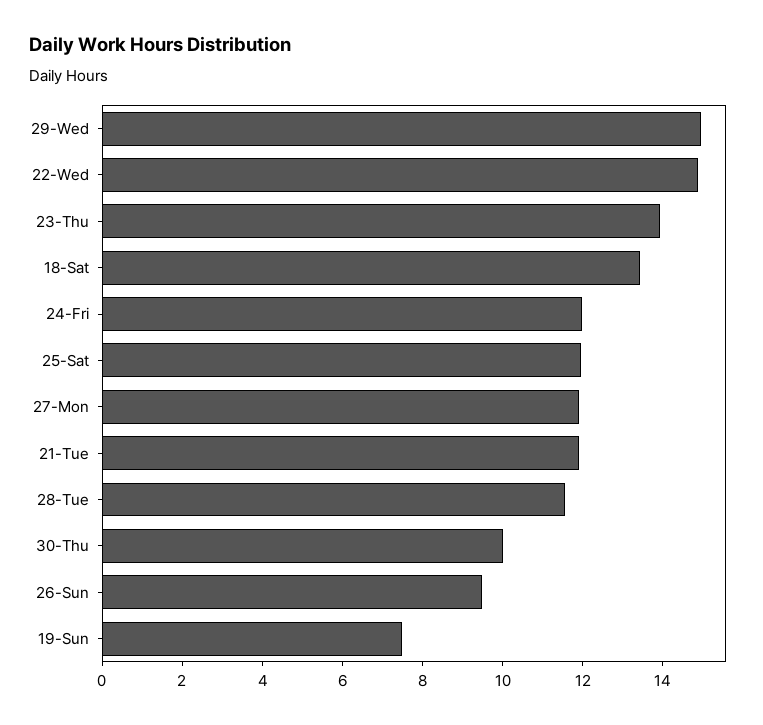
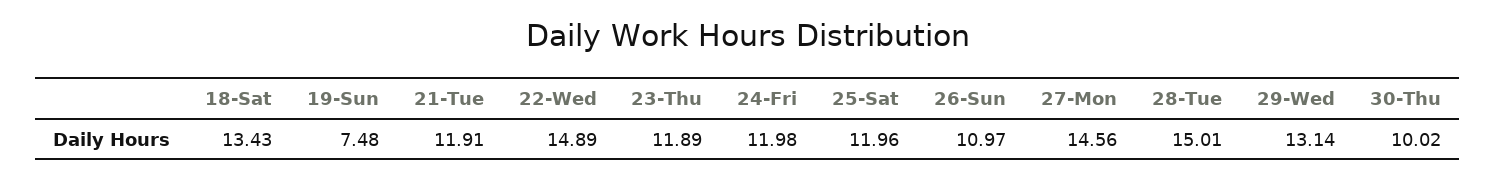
29-Wed: 15 -> 13.14
23-Thu: 14 -> 11.89
27-Mon: 12 -> 14.56
28-Tue: 11.5 -> 15.01
26-Sun: 9.5 -> 10.97

